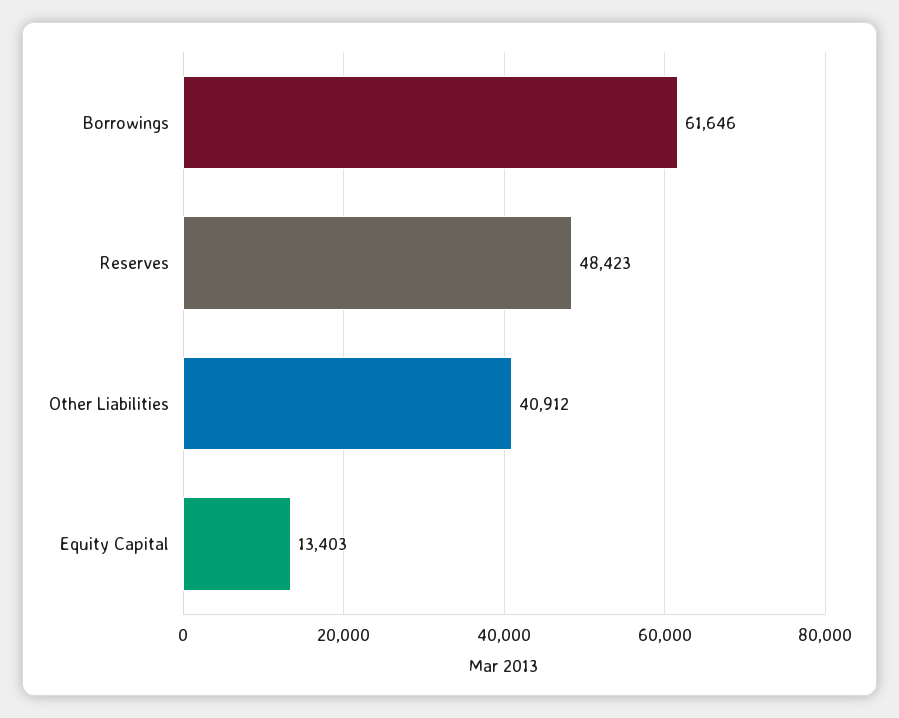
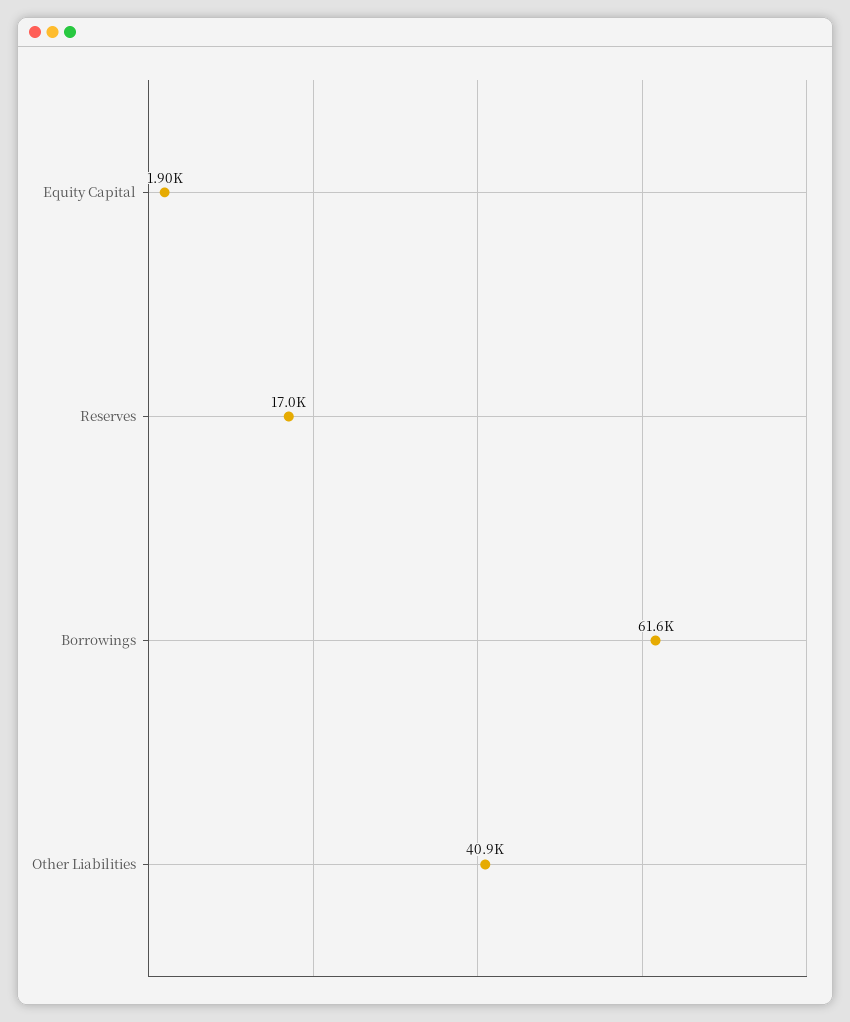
Reserves: 48423 -> 17000
Equity Capital: 13403 -> 1900

